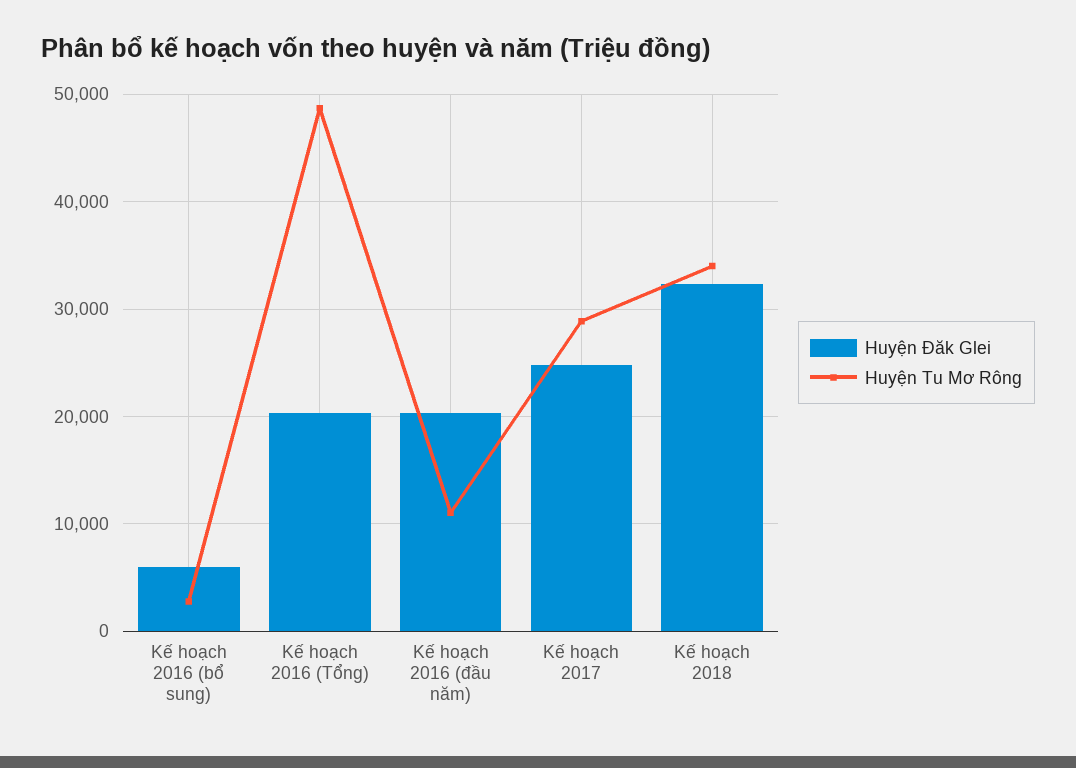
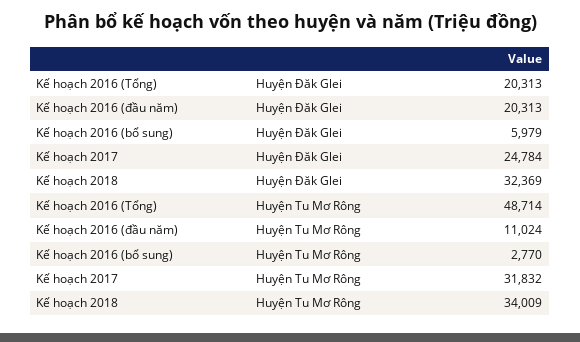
Huyện Tu Mơ Rông, Kế hoạch 2017: 29000 -> 31832

